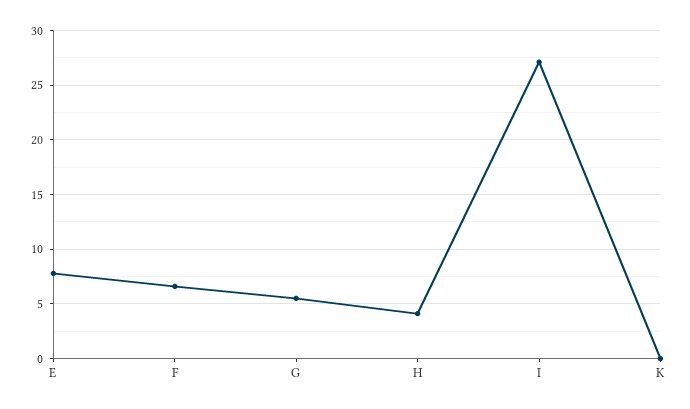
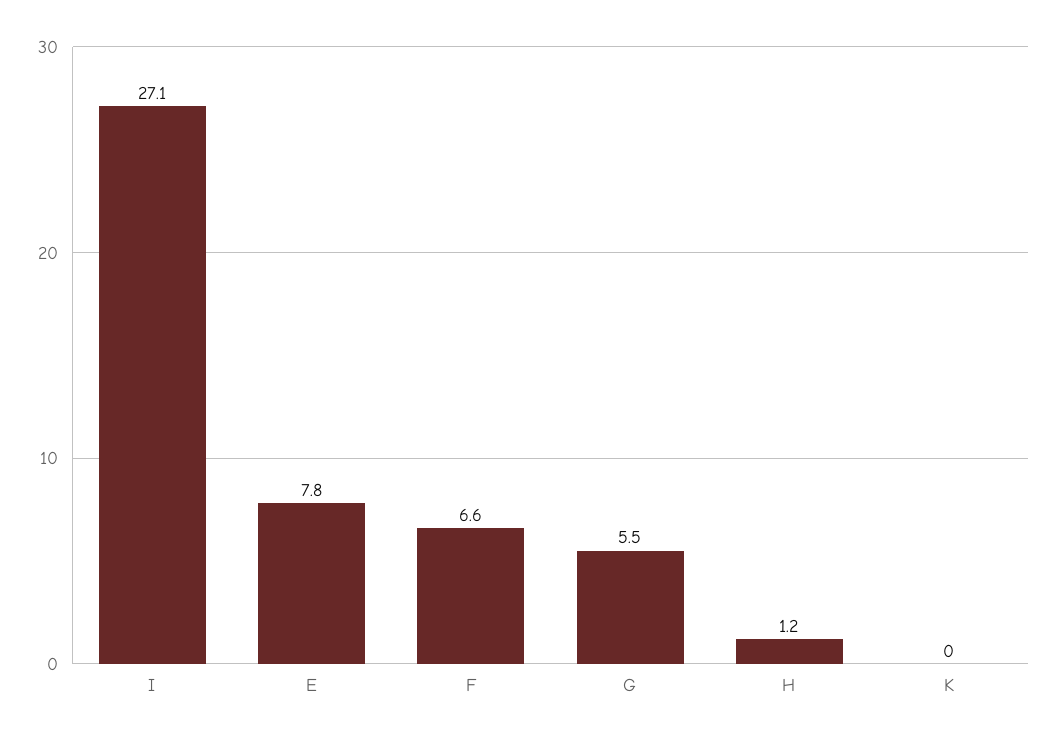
H: 4 -> 1.2

